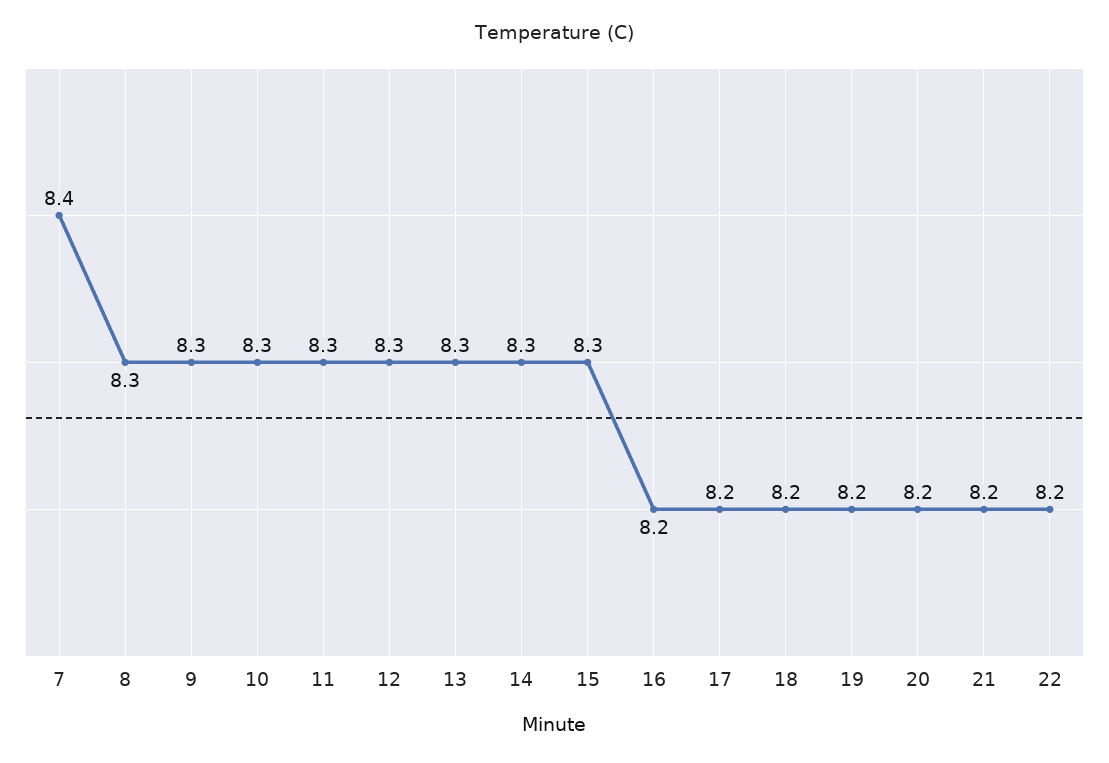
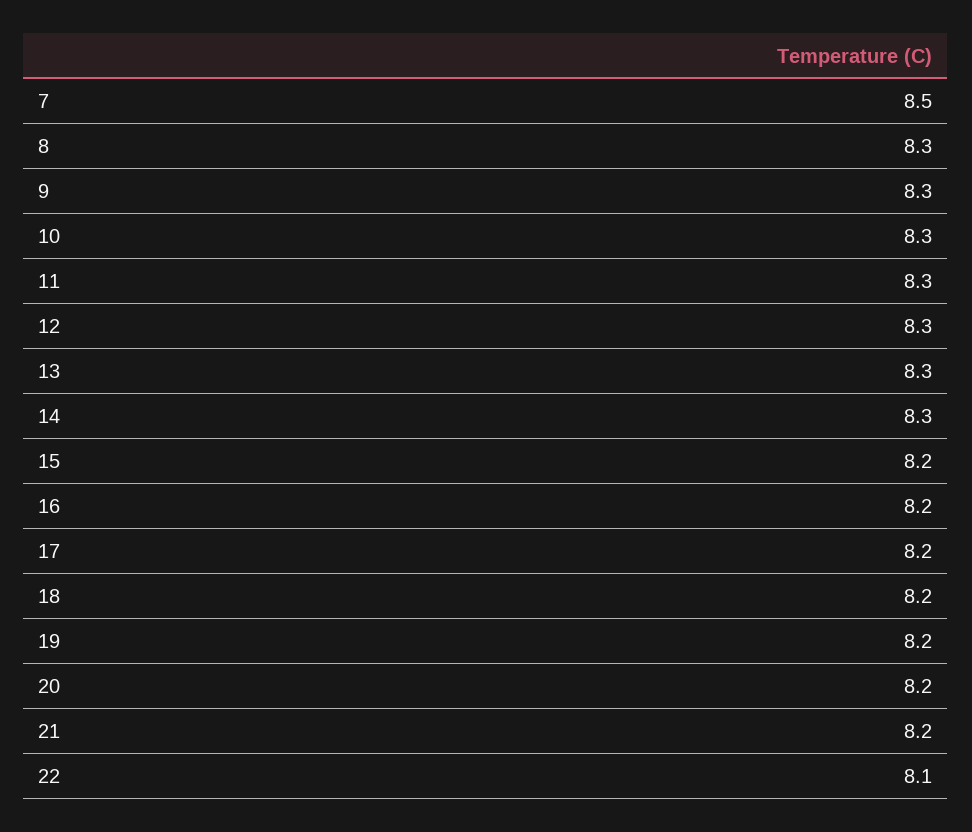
7: 8.4 -> 8.5
15: 8.3 -> 8.2
22: 8.2 -> 8.1

